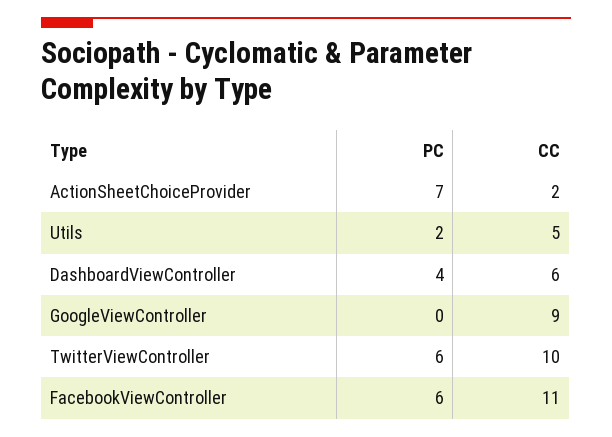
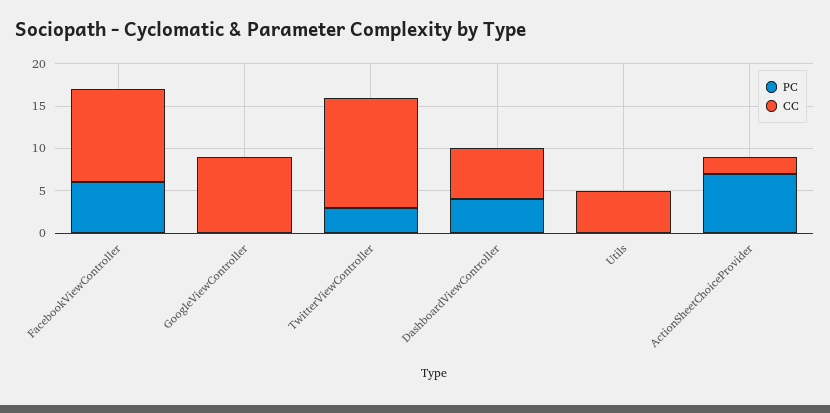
PC, Utils: 2 -> 0
PC, TwitterViewController: 6 -> 3
CC, TwitterViewController: 10 -> 13

